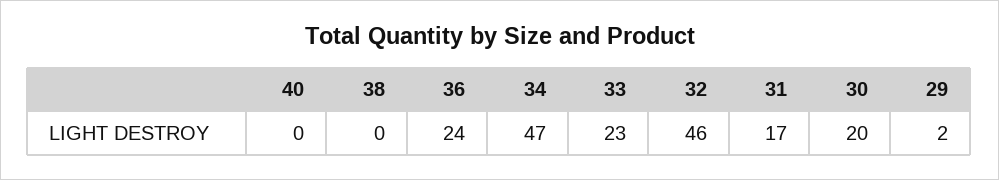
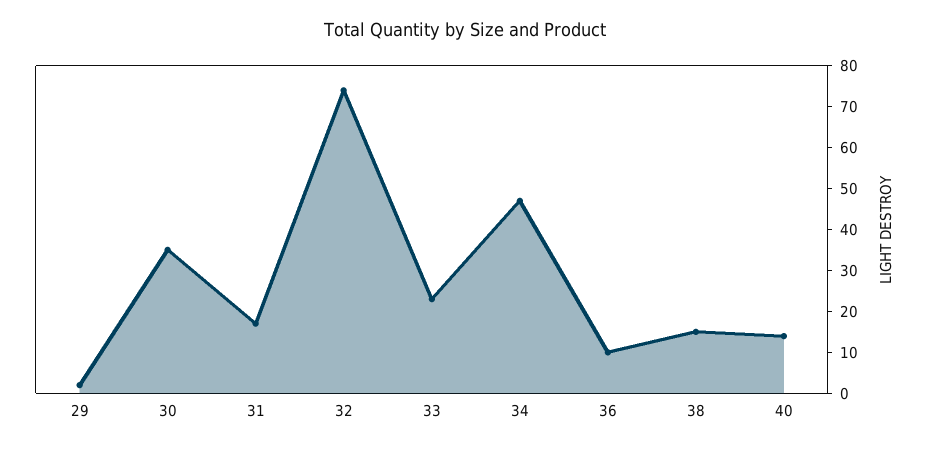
40: 0 -> 15
38: 0 -> 15
36: 24 -> 10
32: 46 -> 75
30: 20 -> 35

